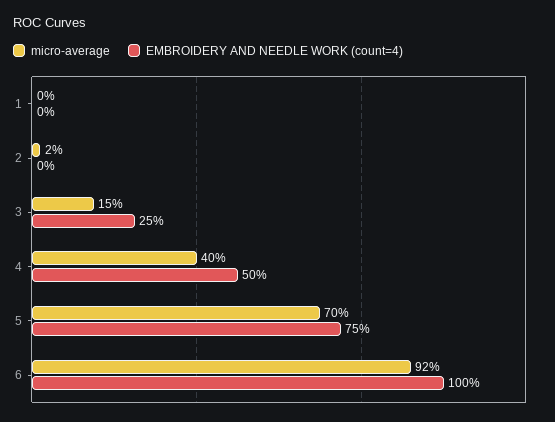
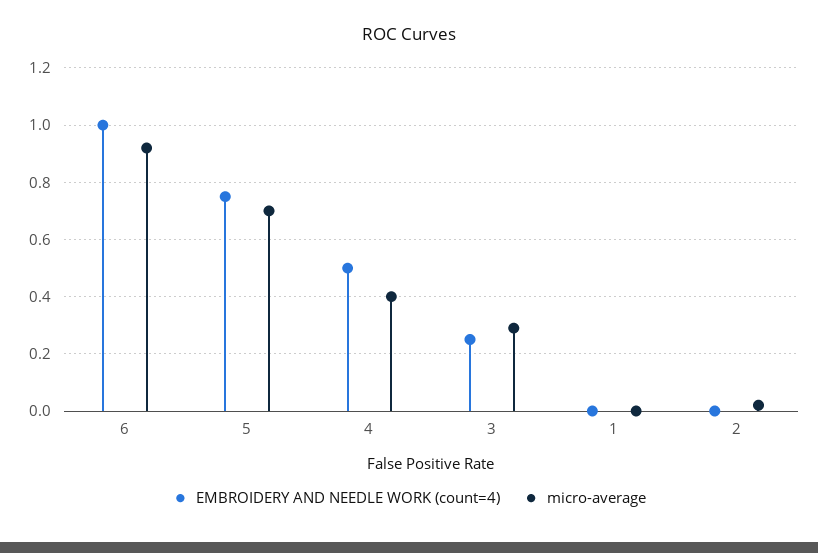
micro-average, 3: 0.15 -> 0.3

